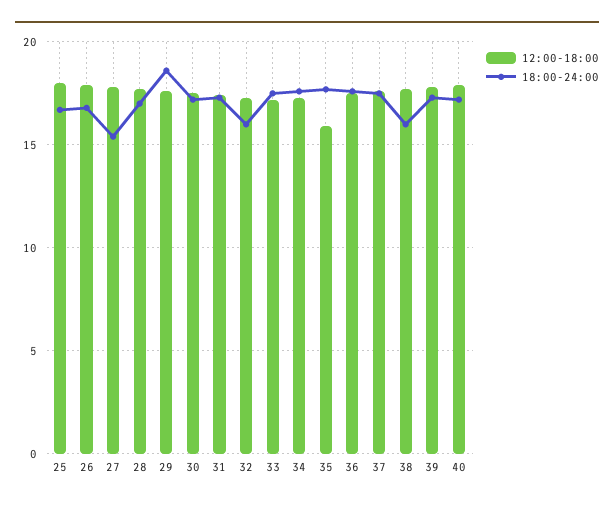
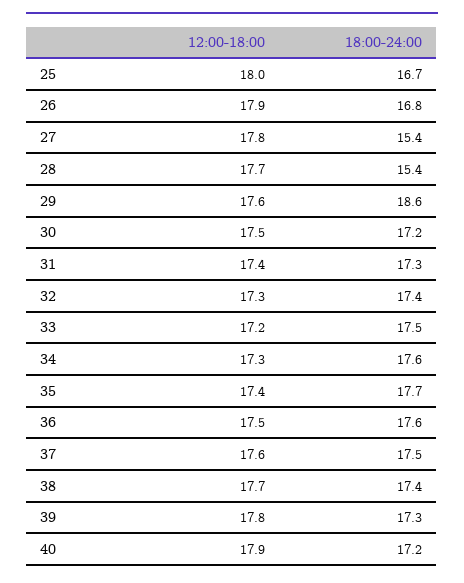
18:00-24:00, 28: 17 -> 15.4
18:00-24:00, 32: 16 -> 17.4
12:00-18:00, 35: 16 -> 17.4
18:00-24:00, 38: 16 -> 17.4

